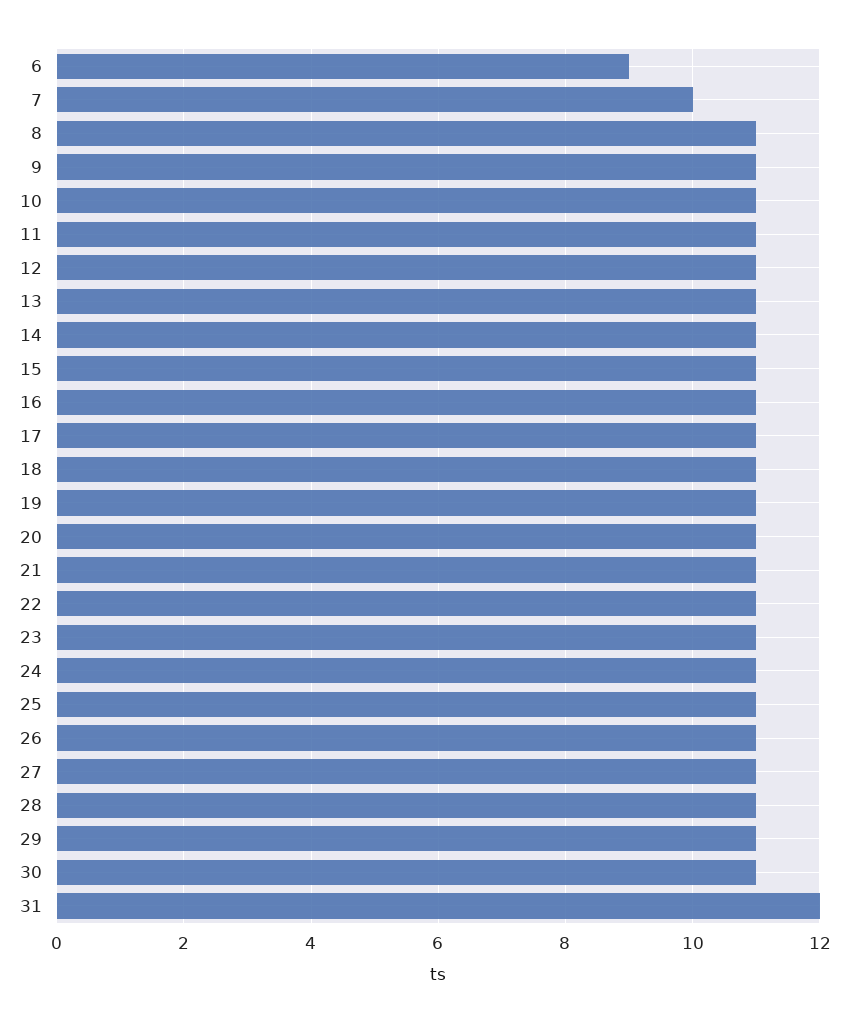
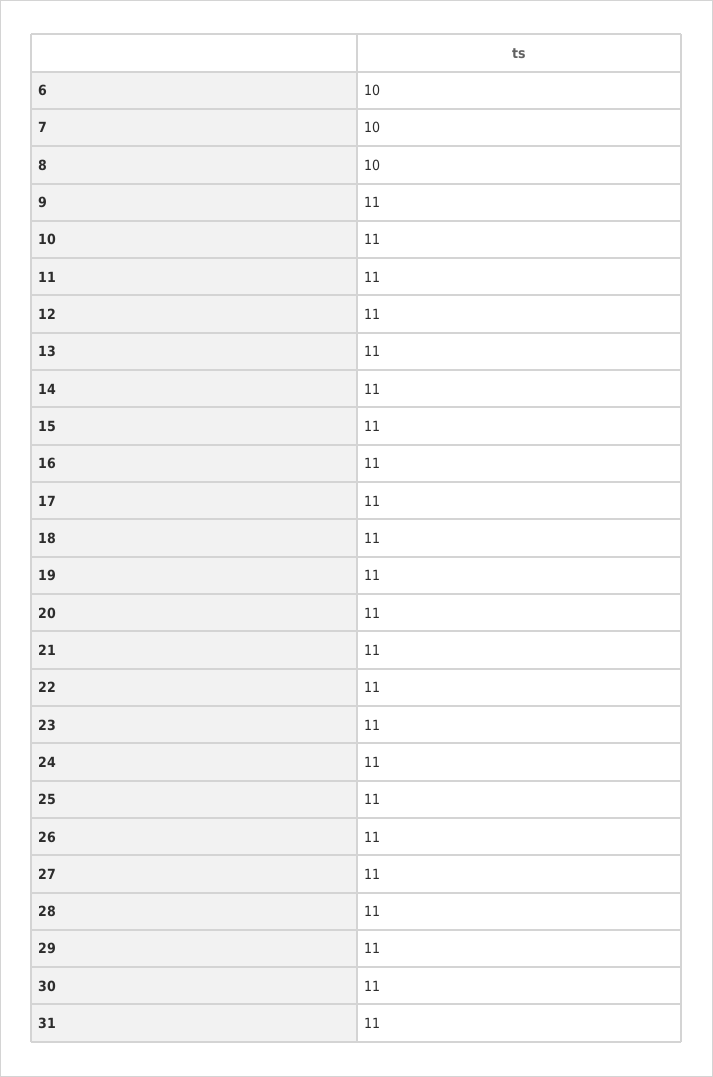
6: 9 -> 10
8: 11 -> 10
31: 12 -> 11

